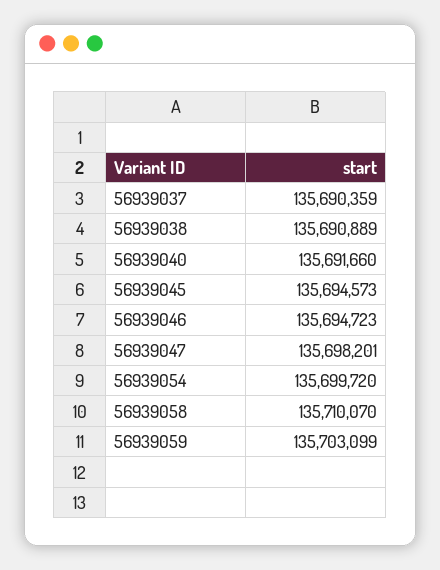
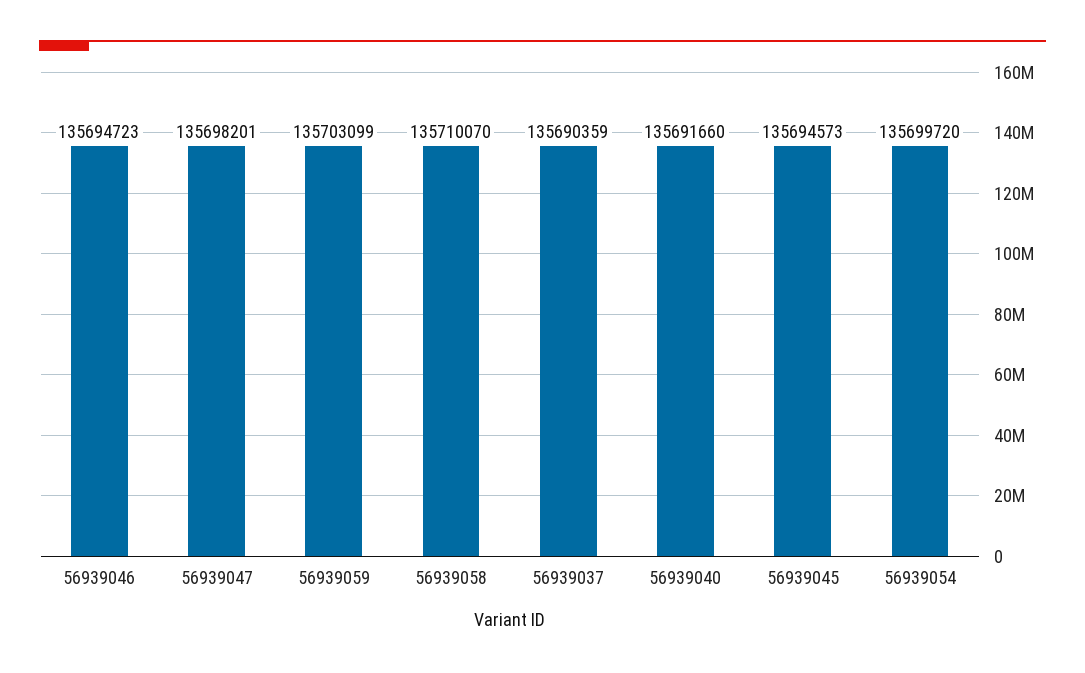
56939038: 135690889 -> none

